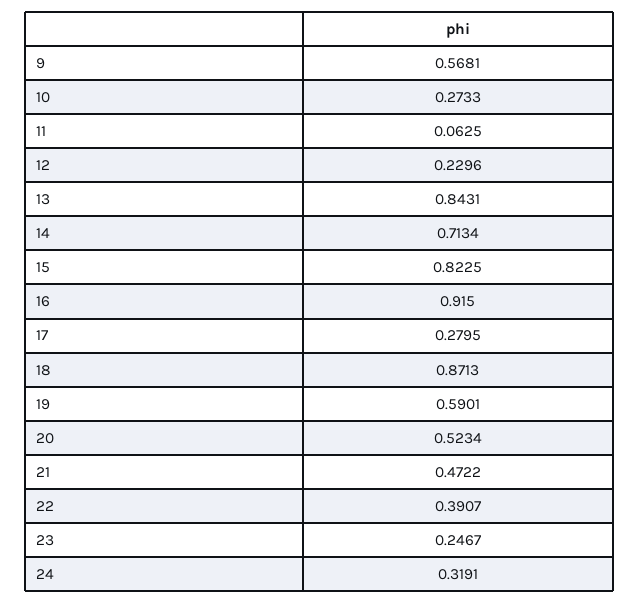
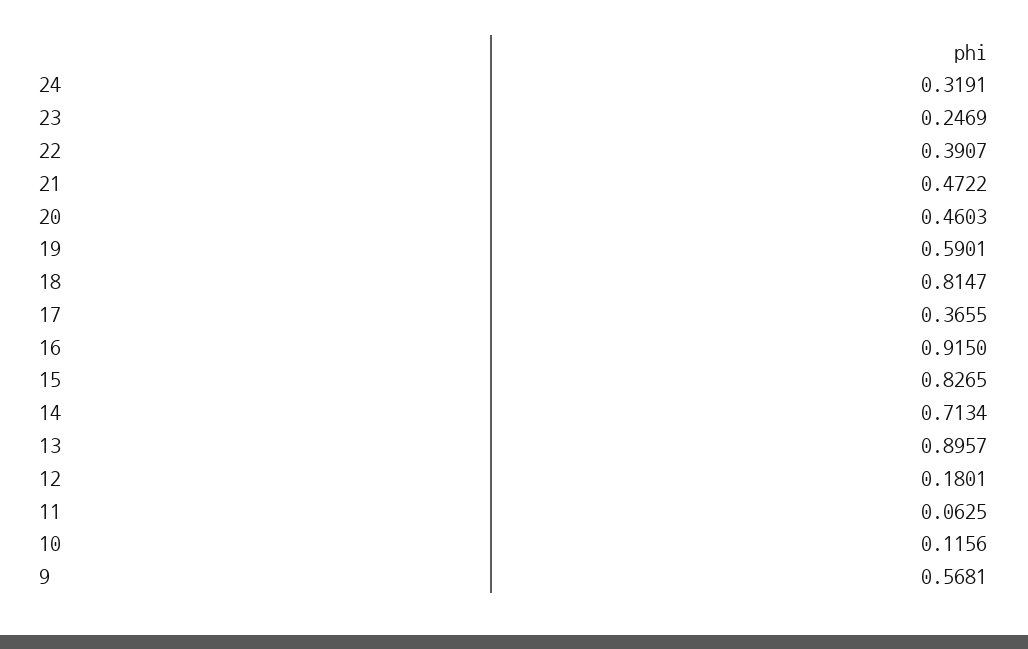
10: 0.2733 -> 0.1156
12: 0.2296 -> 0.1801
13: 0.8431 -> 0.8957
15: 0.8225 -> 0.8265
17: 0.2795 -> 0.3655
18: 0.8713 -> 0.8147
20: 0.5234 -> 0.4603
23: 0.2467 -> 0.2469

